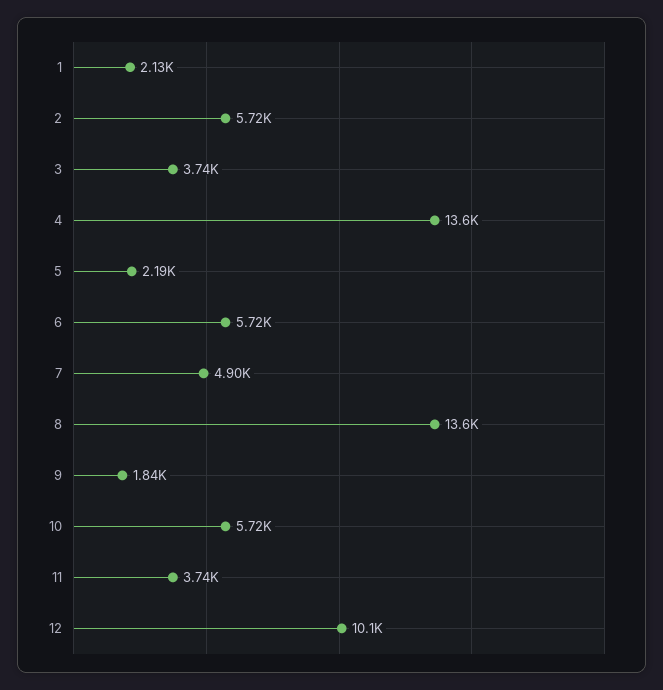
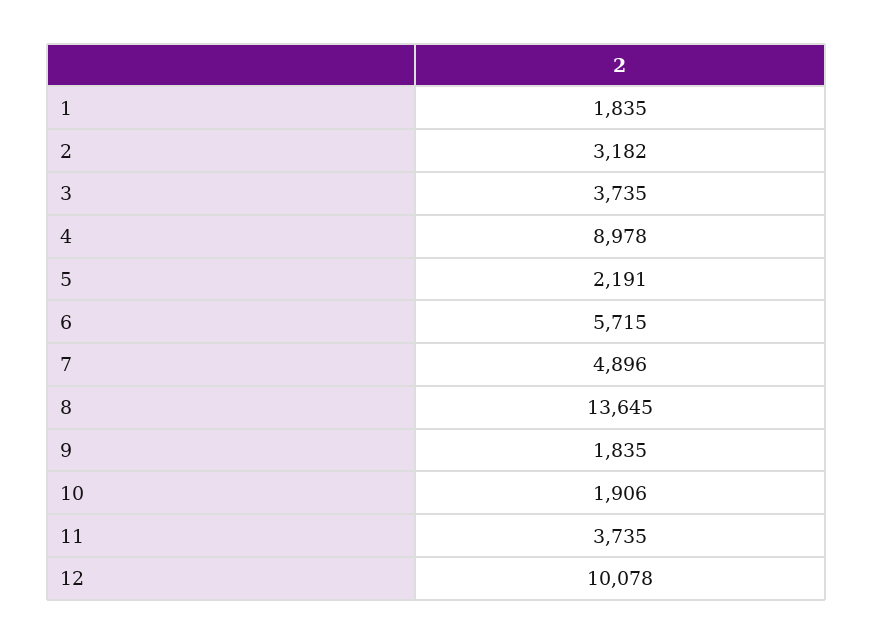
1: 2130 -> 1835
2: 5720 -> 3182
4: 13600 -> 8978
10: 5720 -> 1906

